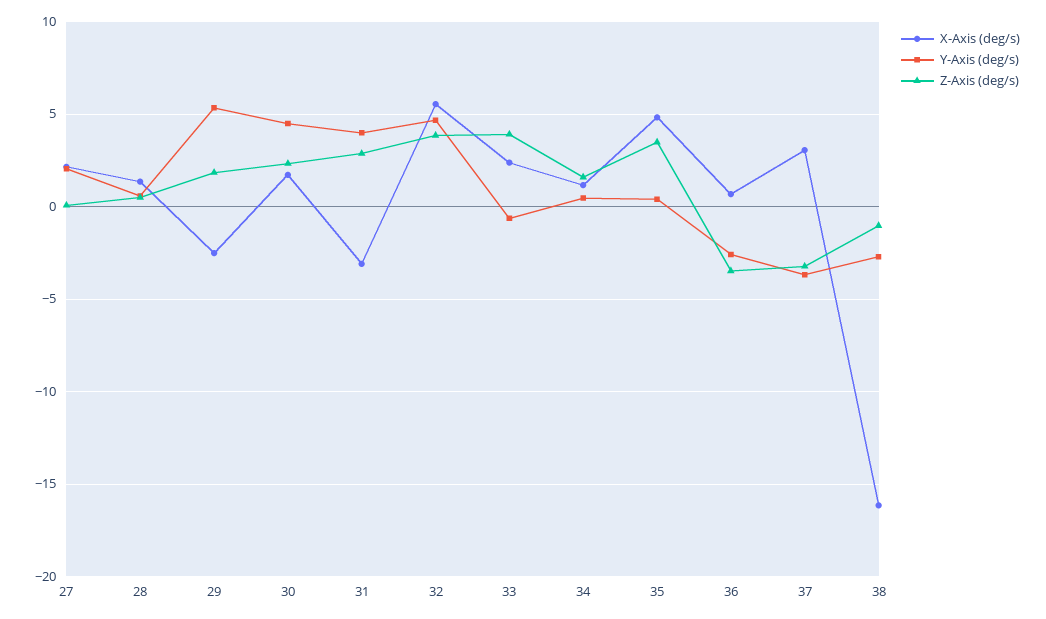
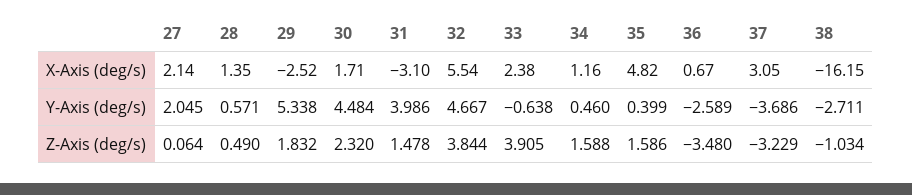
Z-Axis (deg/s), 31: 3 -> 1.478
Z-Axis (deg/s), 35: 3.5 -> 1.586

